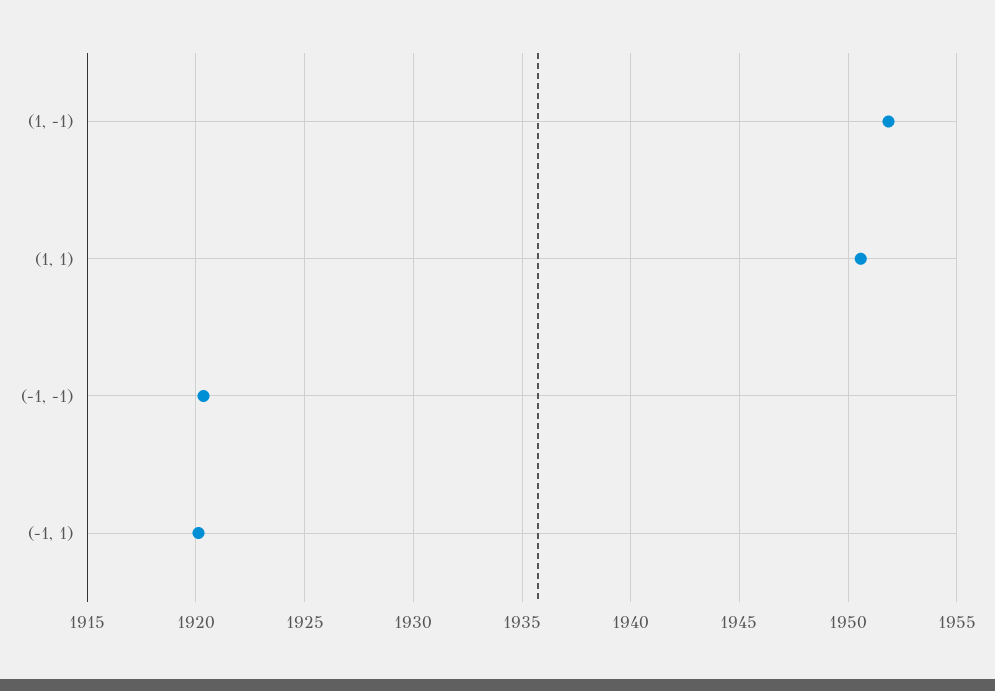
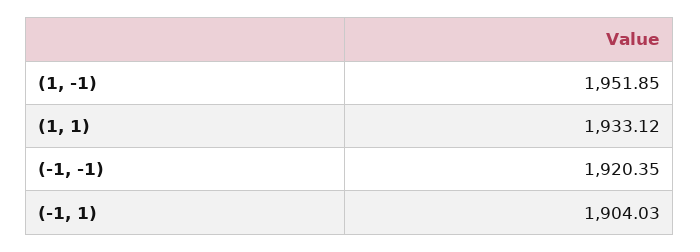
(1, 1): 1950.5 -> 1933.12
(-1, 1): 1920 -> 1904.03

